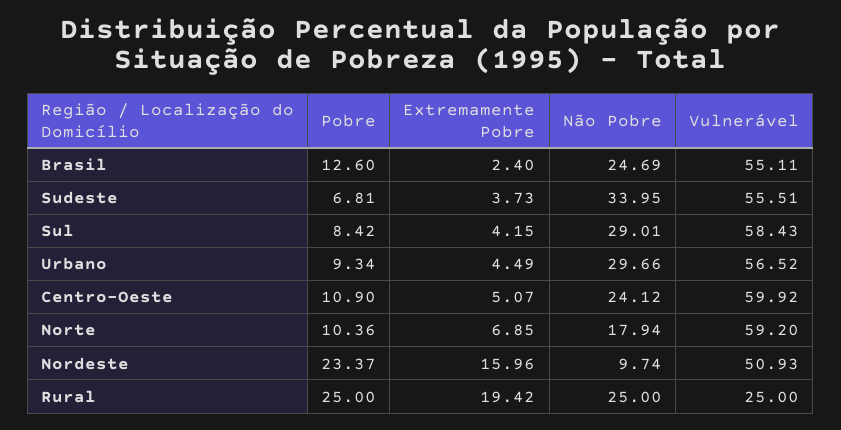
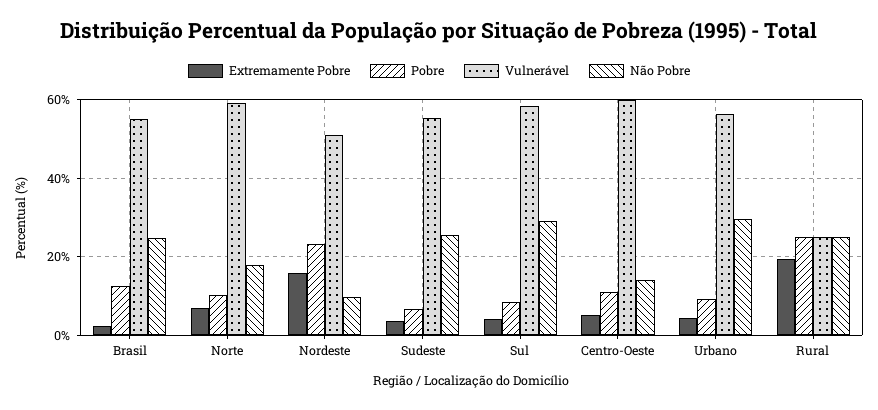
Não Pobre, Sudeste: 33.95 -> 26
Não Pobre, Centro-Oeste: 24.12 -> 14

